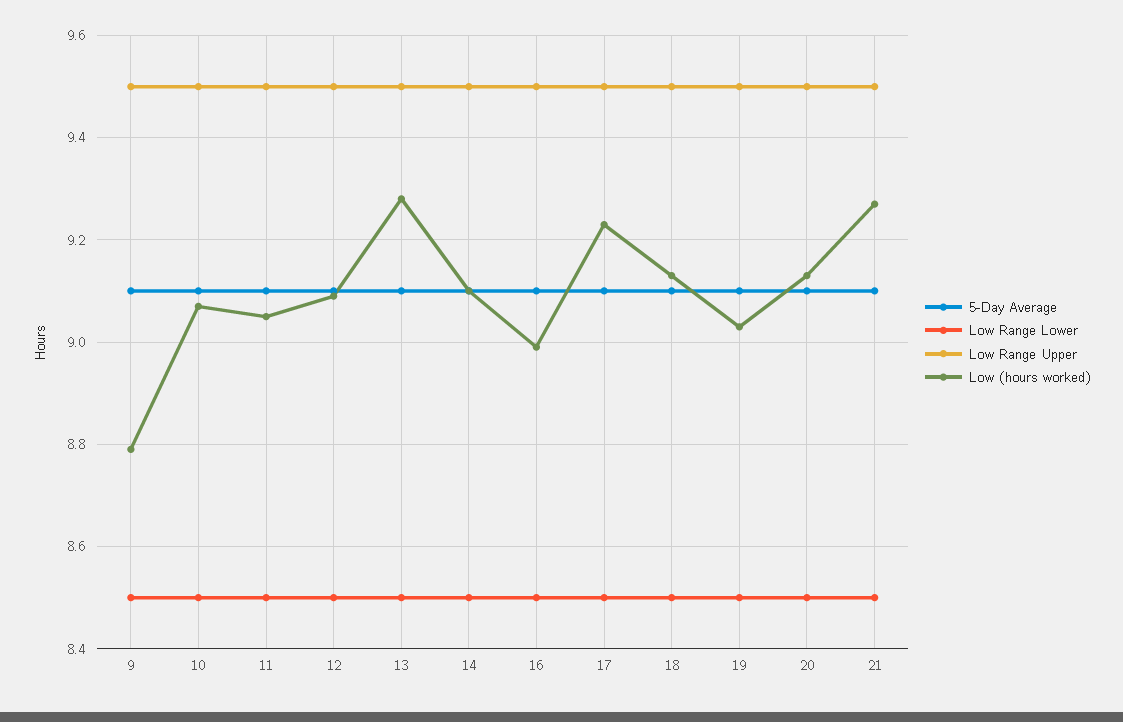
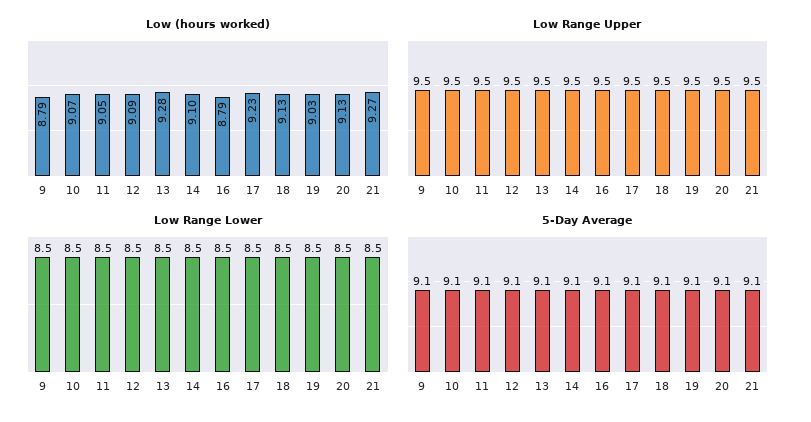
Low (hours worked), 16: 9 -> 8.79

